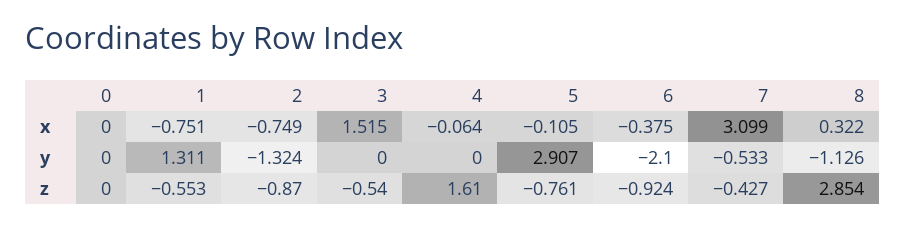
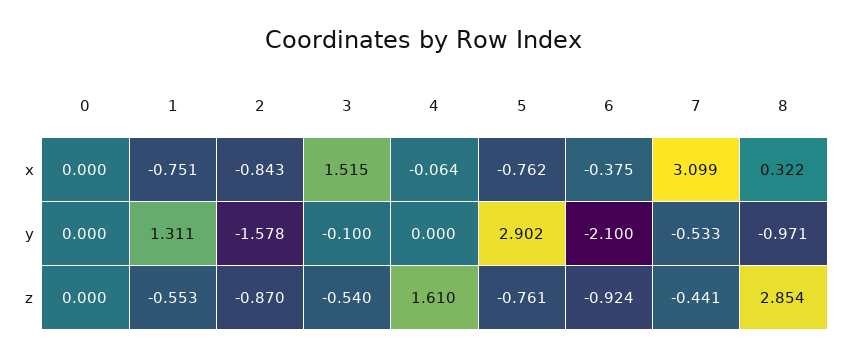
2, x: -0.749 -> -0.843
5, x: -0.105 -> -0.762
2, y: -1.324 -> -1.578
3, y: 0 -> -0.1
5, y: 2.907 -> 2.902
8, y: -1.126 -> -0.971
7, z: -0.427 -> -0.441

